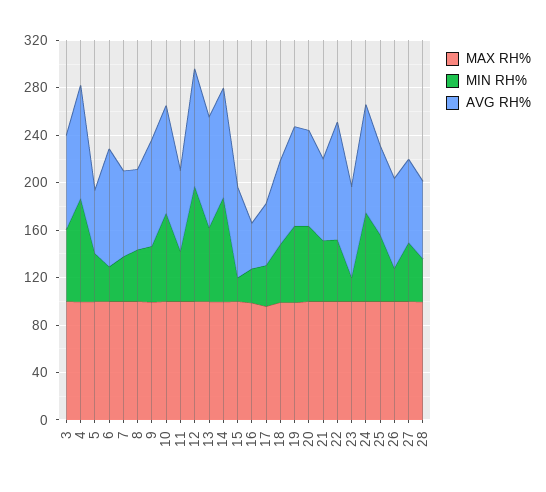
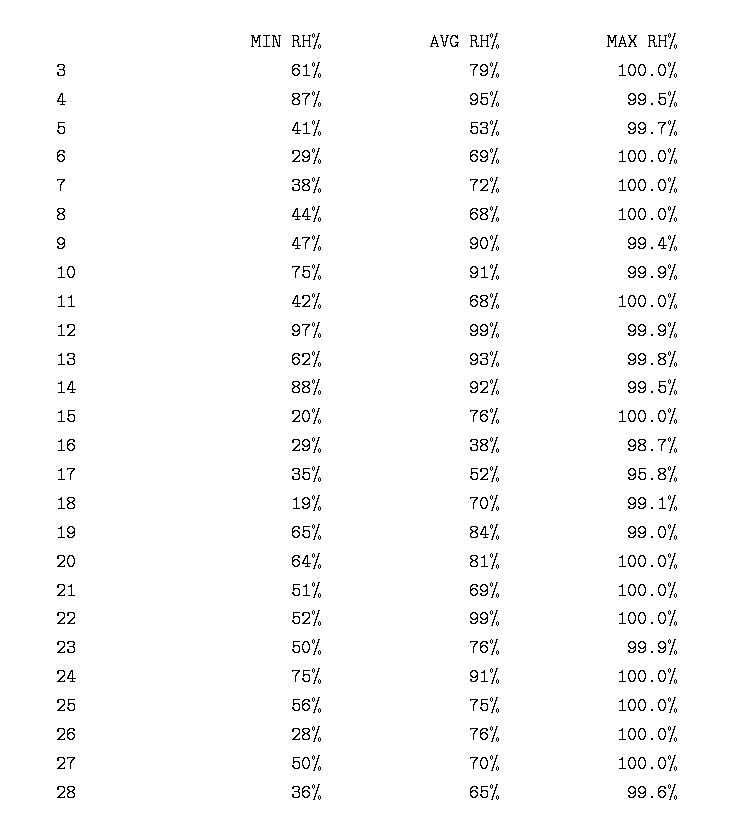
AVG RH%, 6: 100 -> 69
MIN RH%, 18: 50 -> 19
MIN RH%, 23: 20 -> 50

